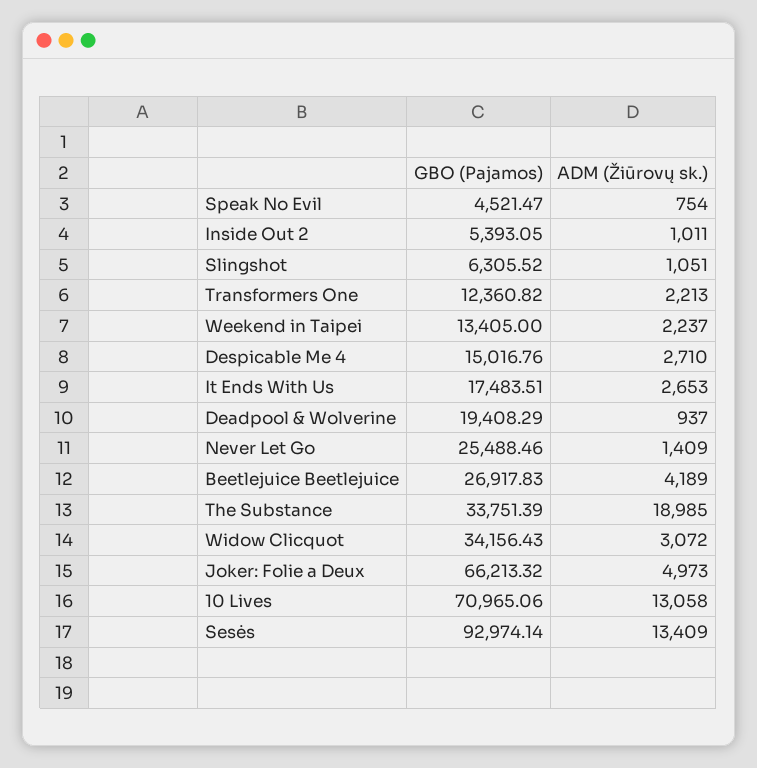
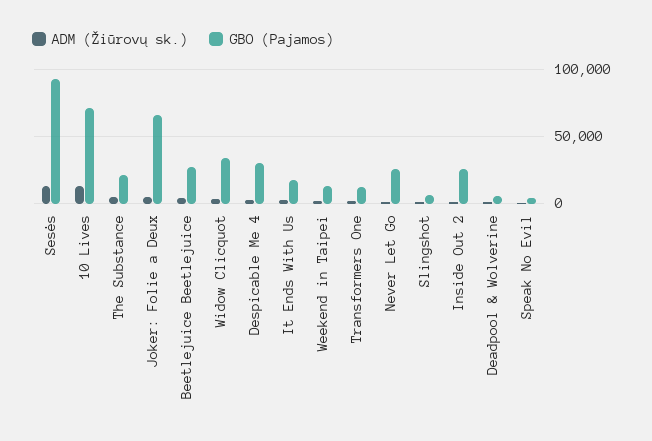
GBO (Pajamos), Inside Out 2: 5393.05 -> 25000
GBO (Pajamos), Despicable Me 4: 15016.76 -> 30000
GBO (Pajamos), Deadpool & Wolverine: 19408.29 -> 5000
GBO (Pajamos), The Substance: 33751.39 -> 20000
ADM (Žiūrovų sk.), The Substance: 18985 -> 5000

